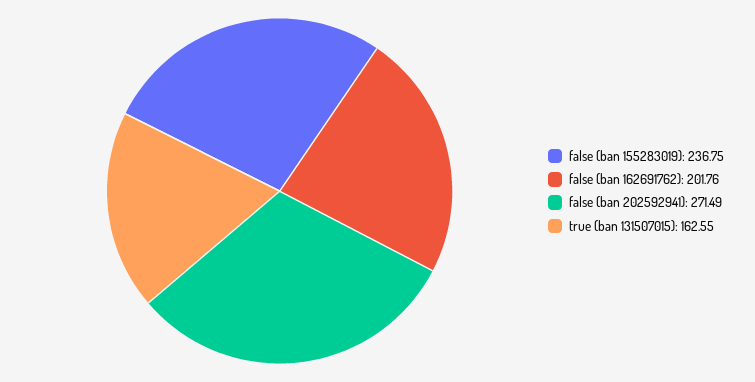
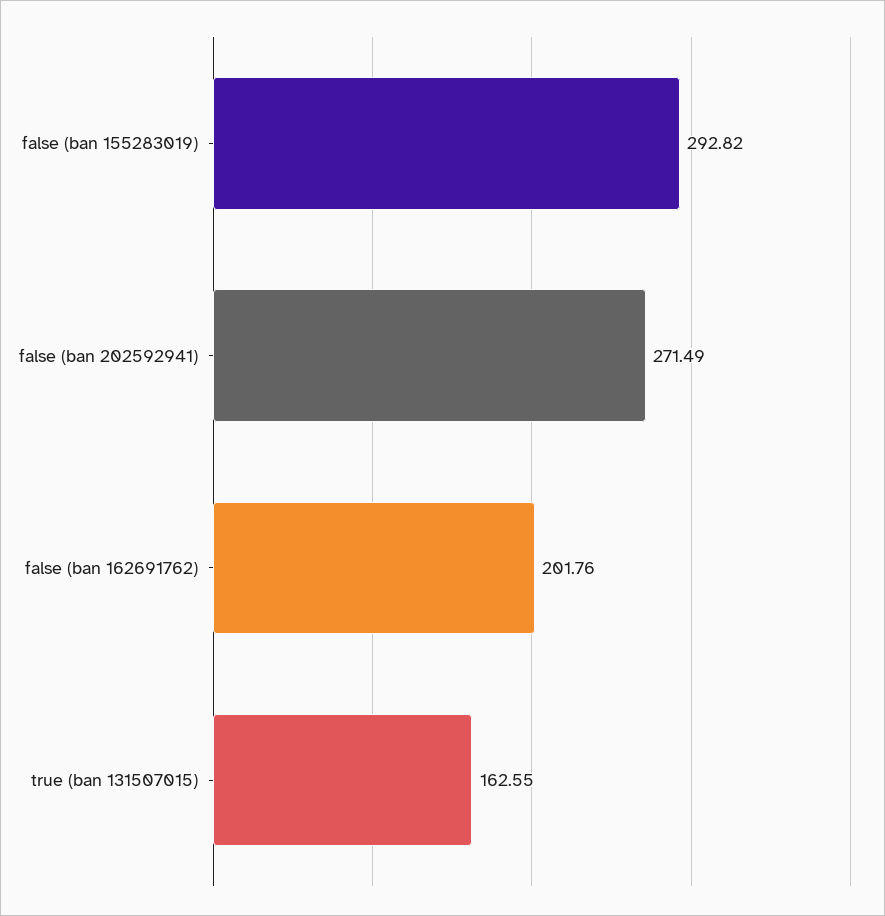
false (ban 155283019): 236.75 -> 292.82

